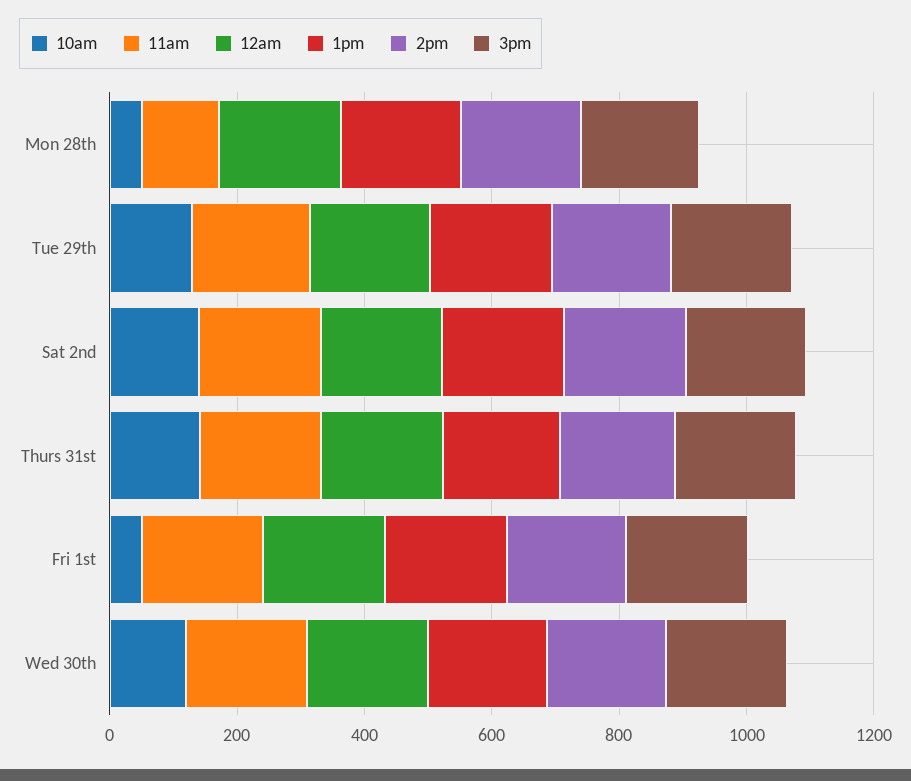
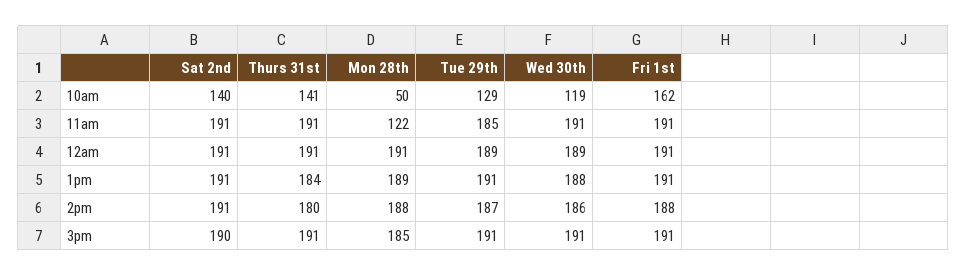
10am, Fri 1st: 50 -> 162

